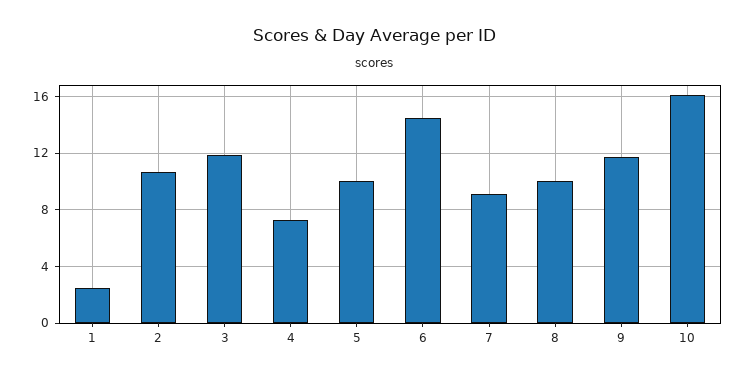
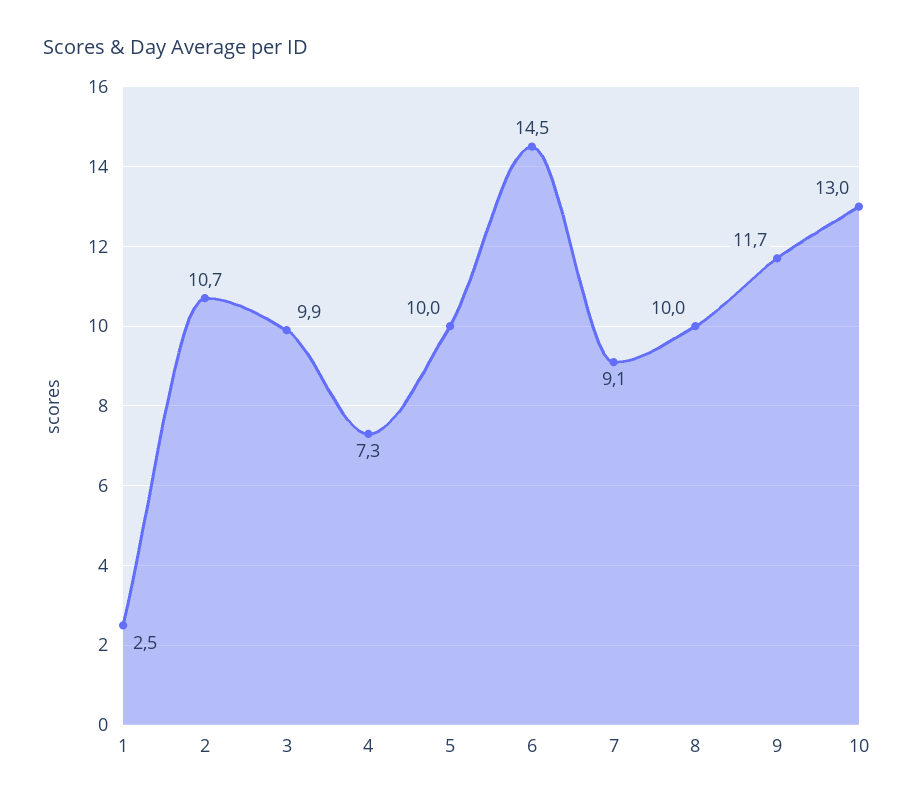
3: 12 -> 9.9
10: 16 -> 13

